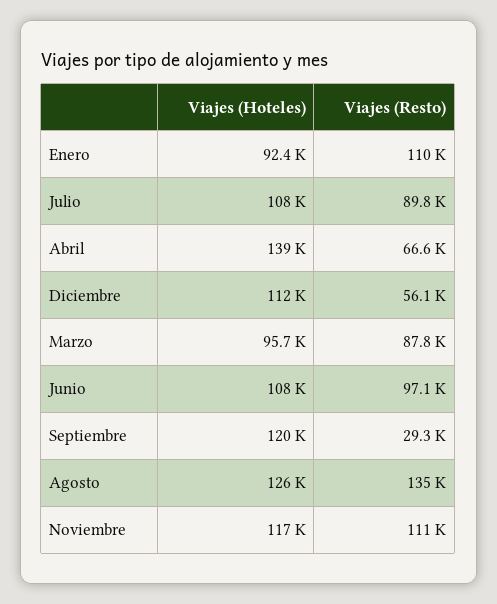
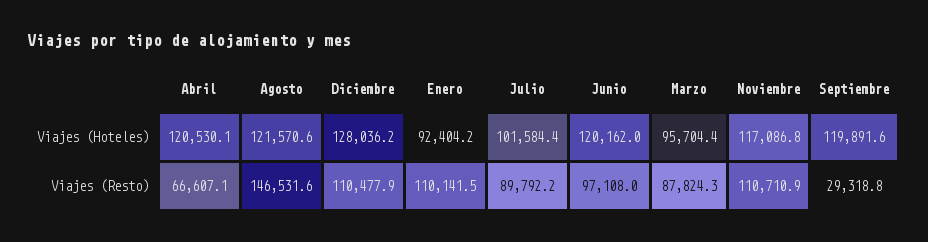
Viajes (Hoteles), Julio: 108000 -> 101584.4
Viajes (Hoteles), Abril: 139000 -> 120530.1
Viajes (Hoteles), Diciembre: 112000 -> 128036.2
Viajes (Resto), Diciembre: 56100 -> 110477.9
Viajes (Hoteles), Junio: 108000 -> 120162
Viajes (Hoteles), Agosto: 126000 -> 121570.6
Viajes (Resto), Agosto: 135000 -> 146531.6

